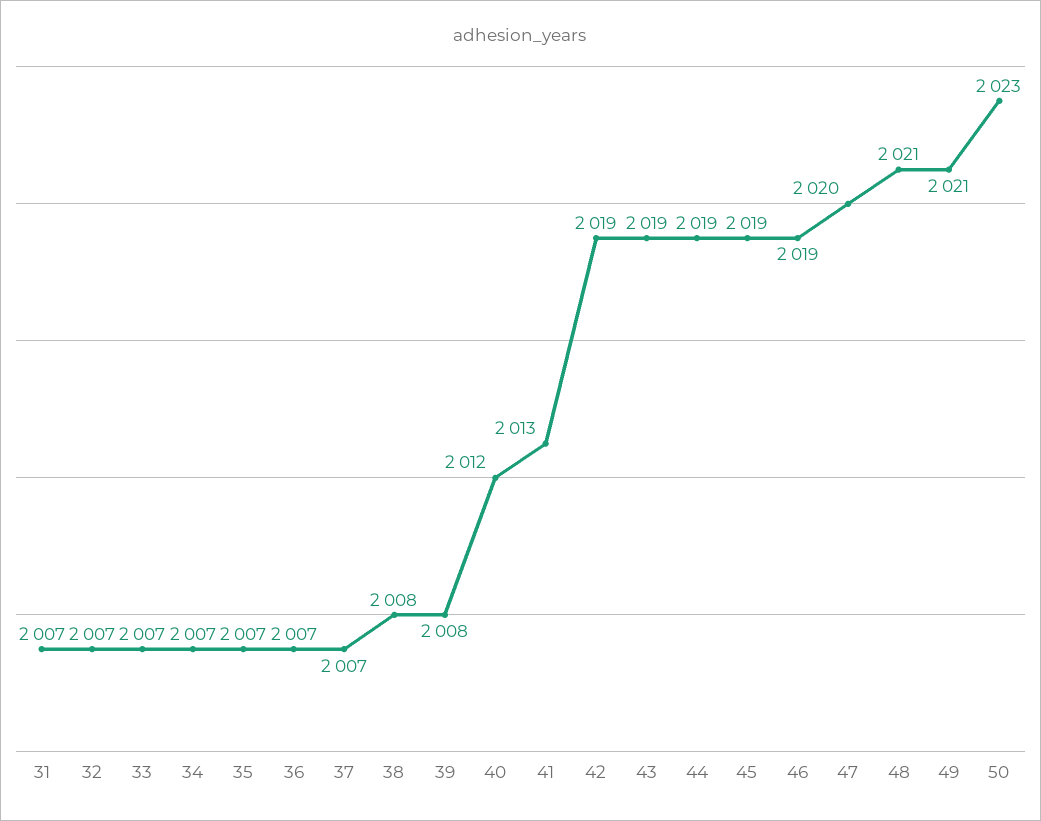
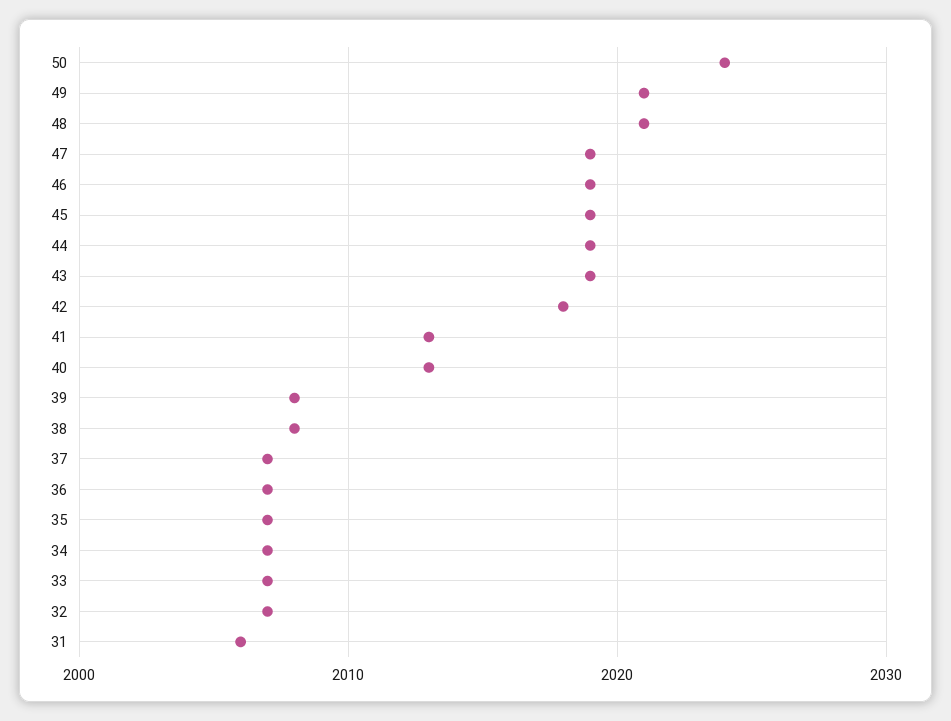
31: 2007 -> 2006
40: 2012 -> 2013
42: 2019 -> 2018
47: 2020 -> 2019
50: 2023 -> 2024

